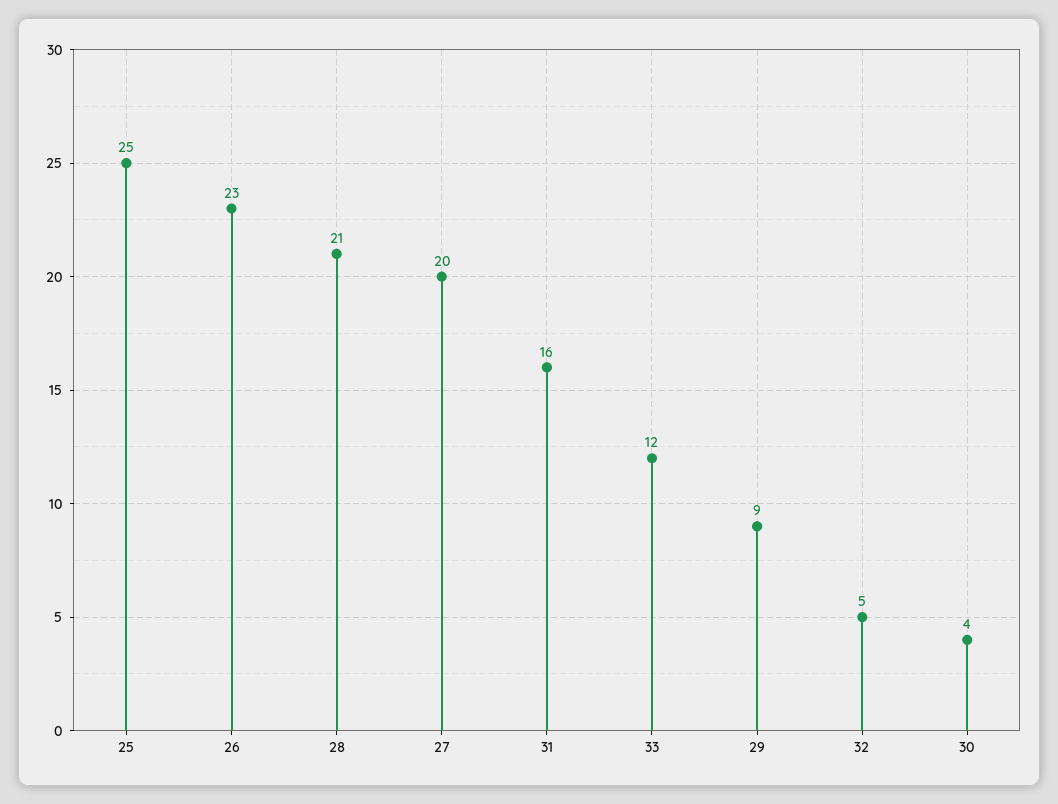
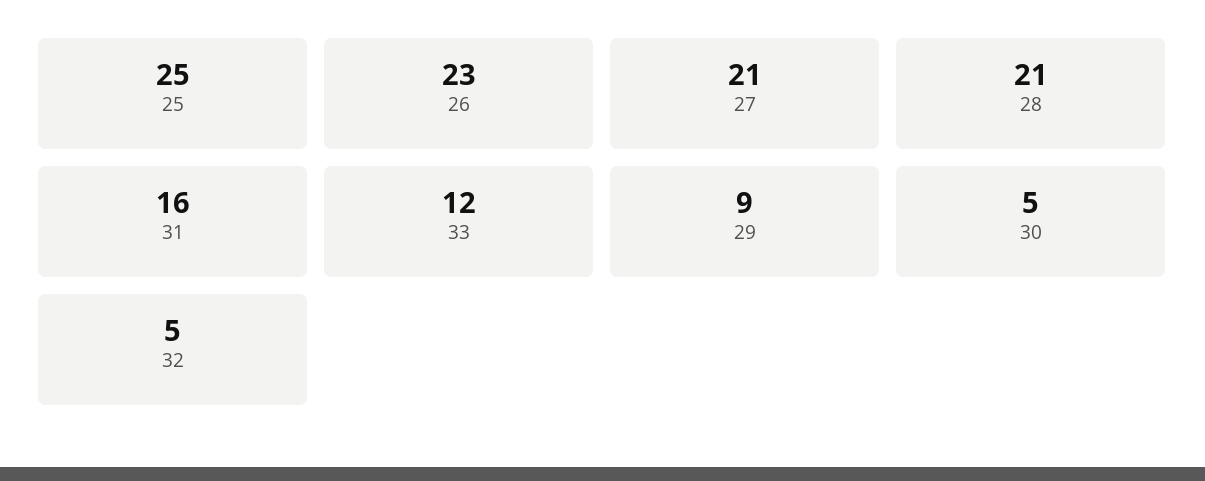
27: 20 -> 21
30: 4 -> 5

